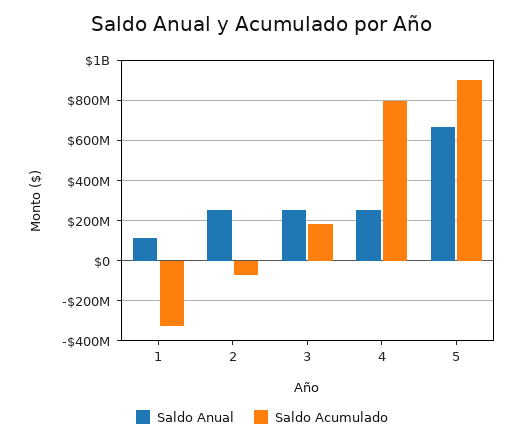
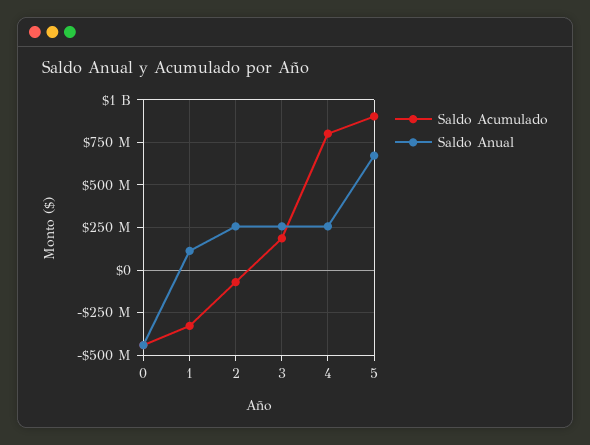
Saldo Acumulado, 0: none -> -450000000
Saldo Anual, 0: none -> -450000000

